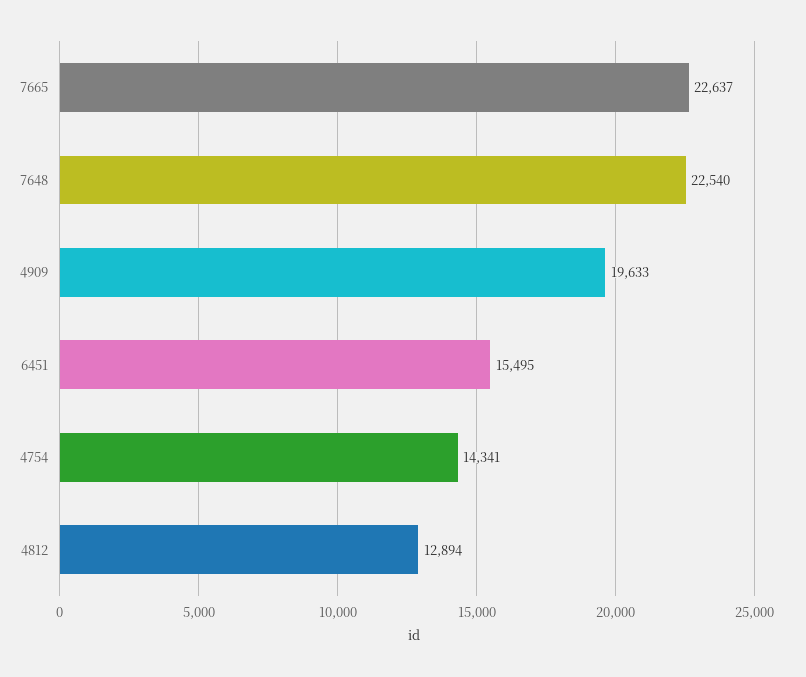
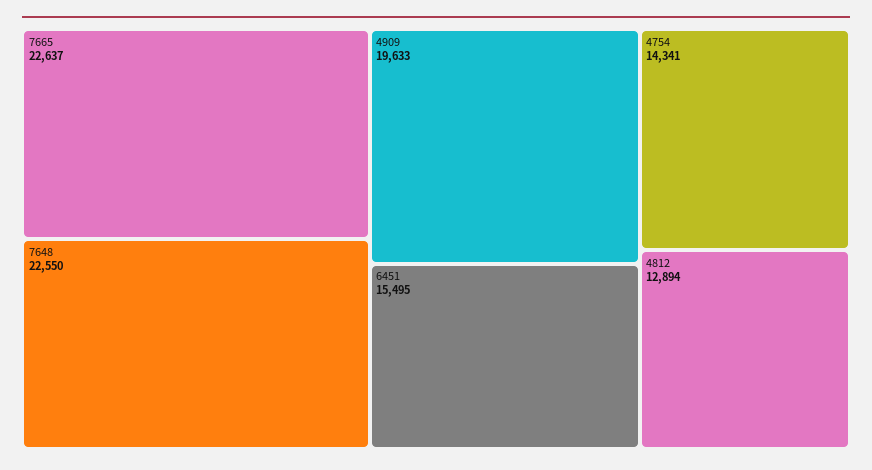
7648: 22540 -> 22550

